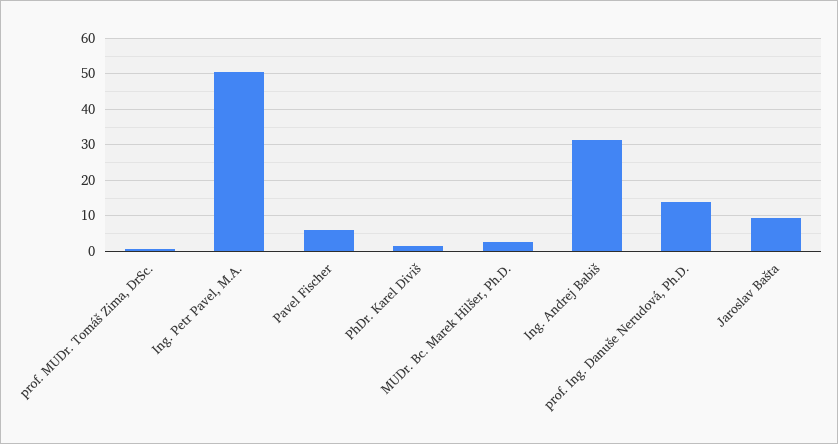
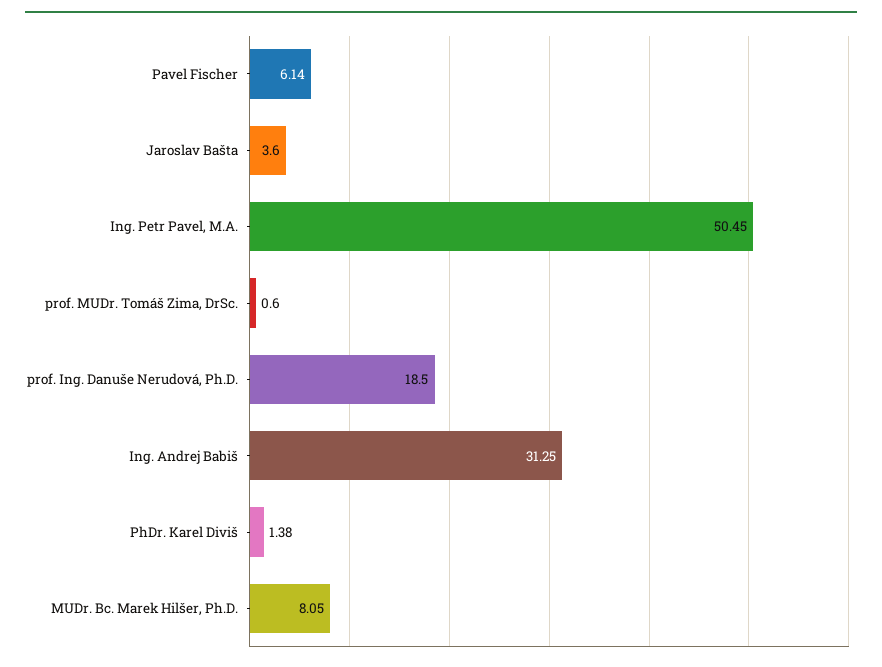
MUDr. Bc. Marek Hilšer, Ph.D.: 2 -> 8.05
prof. Ing. Danuše Nerudová, Ph.D.: 14 -> 18.5
Jaroslav Bašta: 10 -> 3.6

